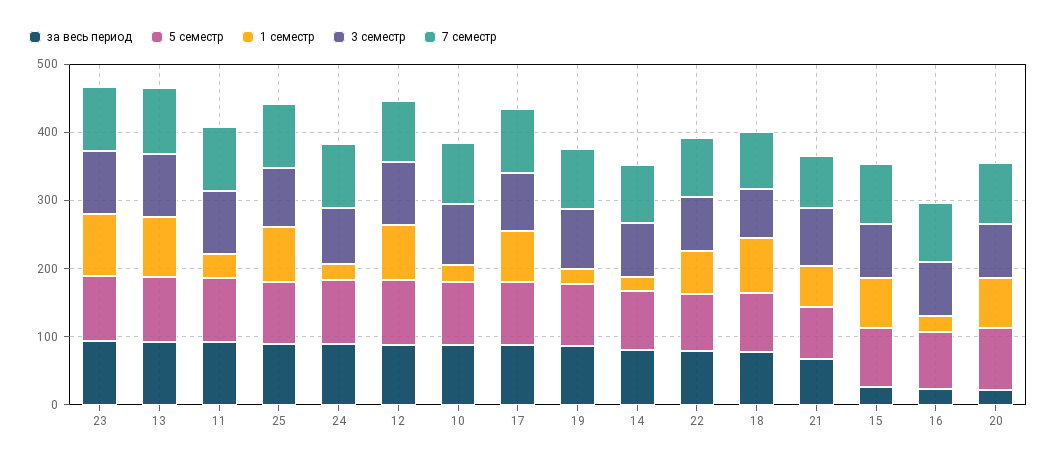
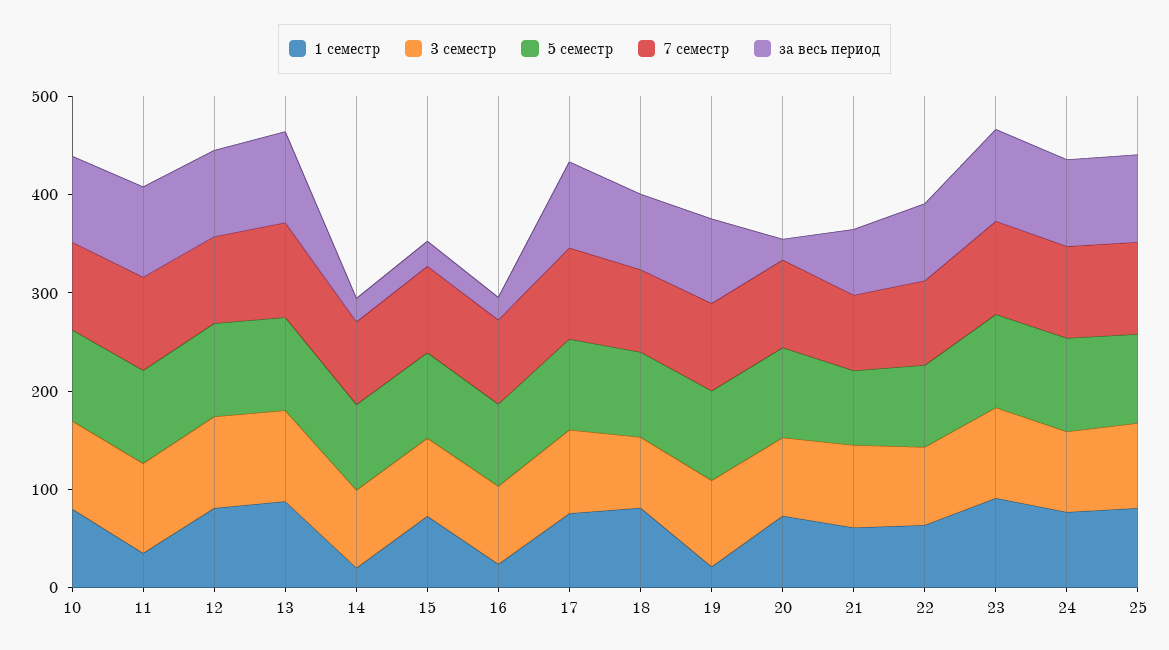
1 семестр, 24: 20 -> 80
1 семестр, 10: 20 -> 80
за весь период, 14: 80 -> 20

